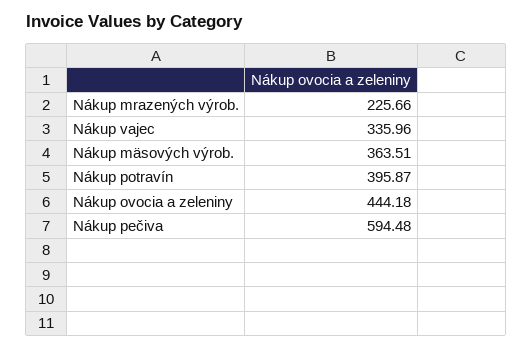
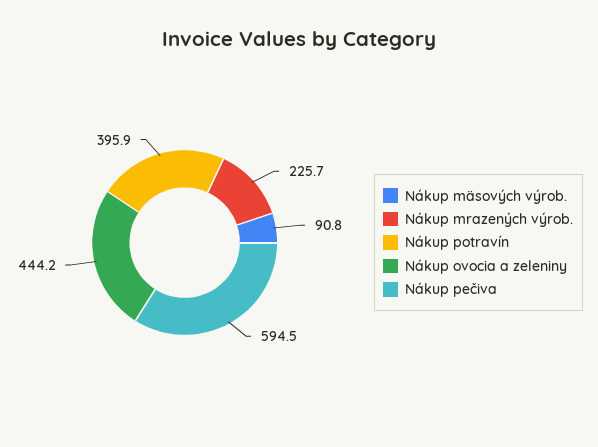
Nákup vajec: 335.96 -> none
Nákup mäsových výrob.: 363.51 -> 90.8

